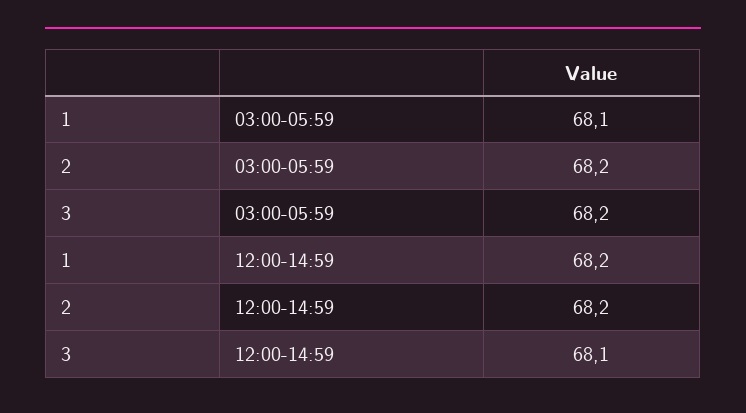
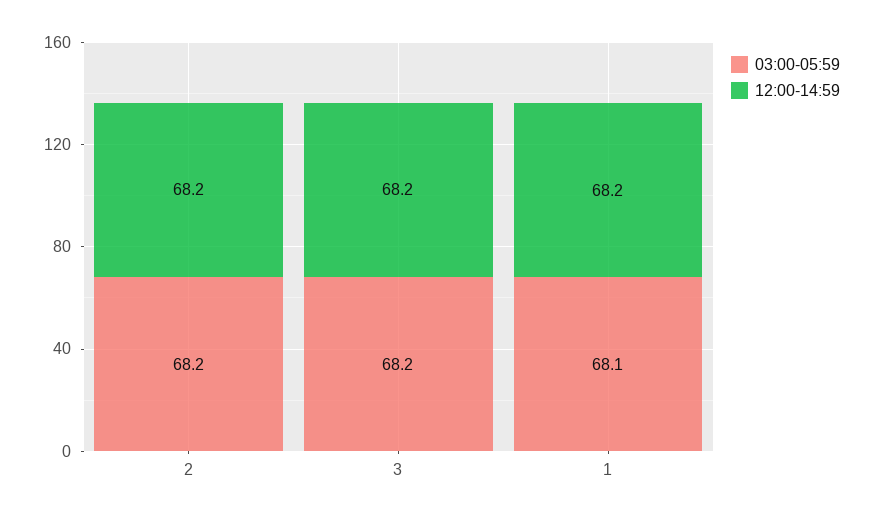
12:00-14:59, 3: 68.1 -> 68.2

